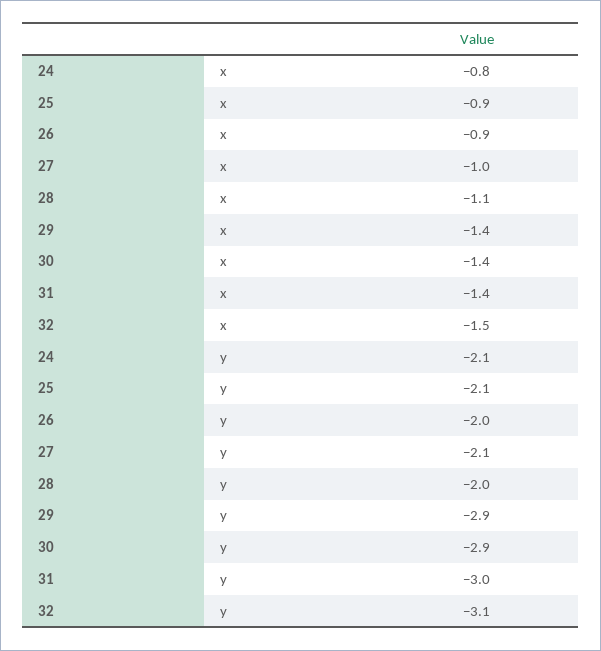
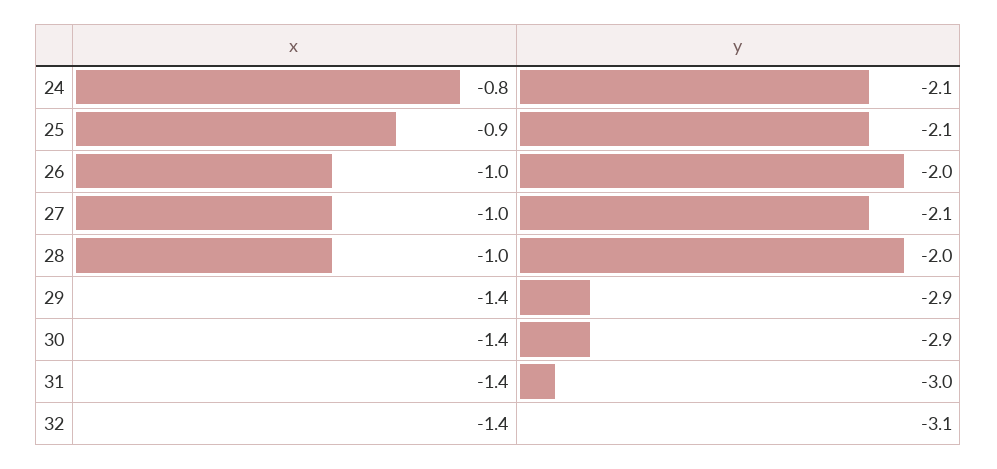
26, x: -0.9 -> -1
28, x: -1.1 -> -1
32, x: -1.5 -> -1.4

